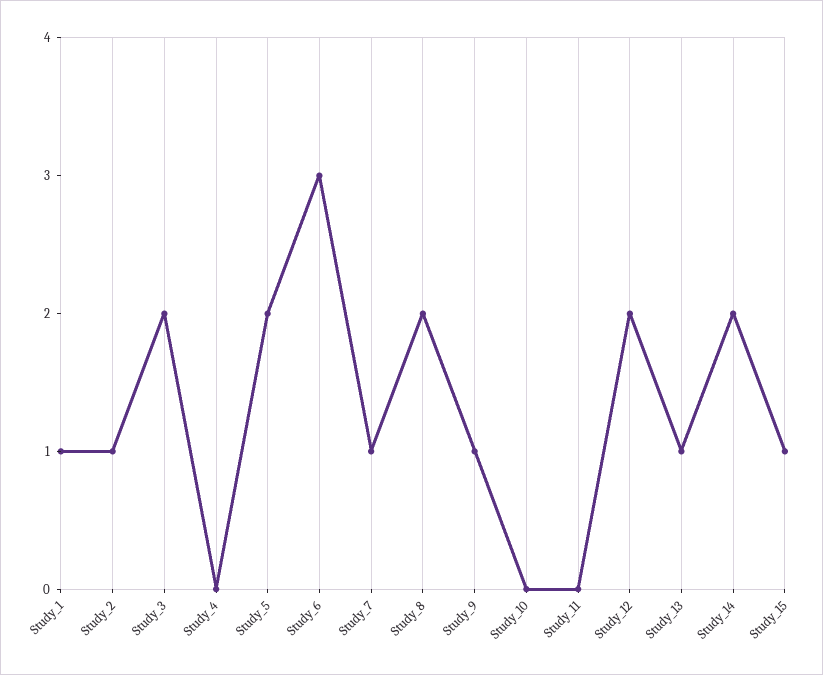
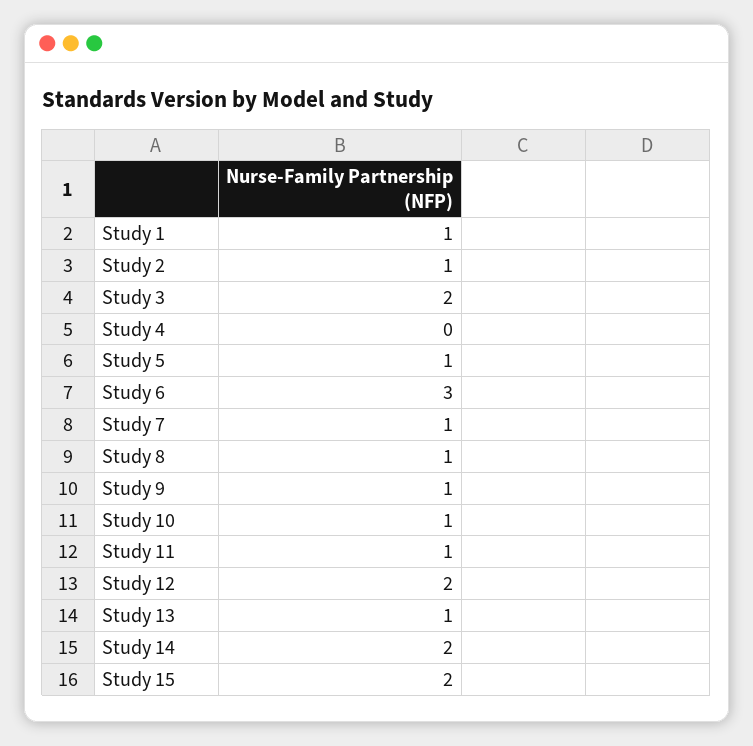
Study_5: 2 -> 1
Study_8: 2 -> 1
Study_10: 0 -> 1
Study_11: 0 -> 1
Study_15: 1 -> 2

